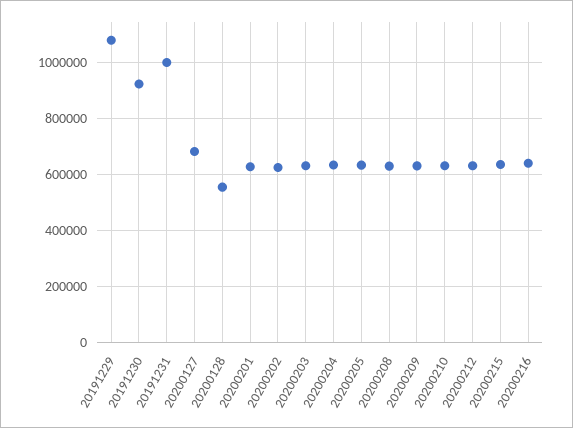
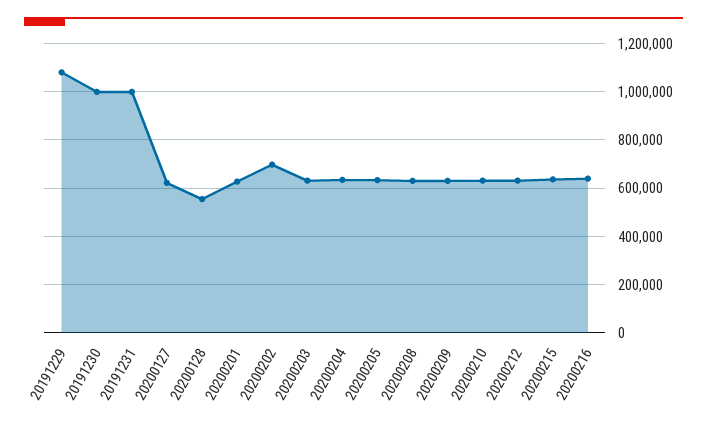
20191230: 925000 -> 1000000
20200127: 675000 -> 625000
20200202: 625000 -> 700000

